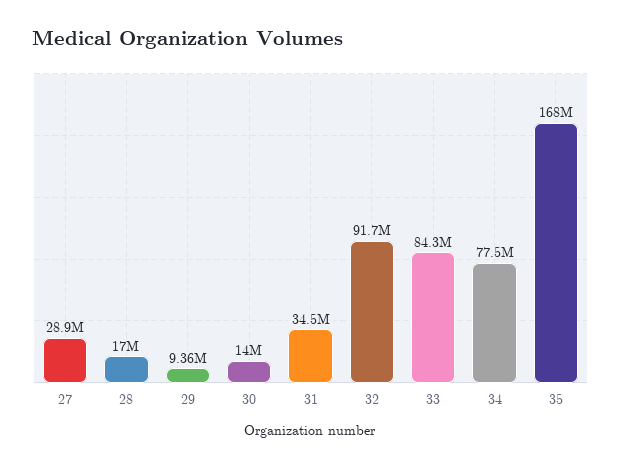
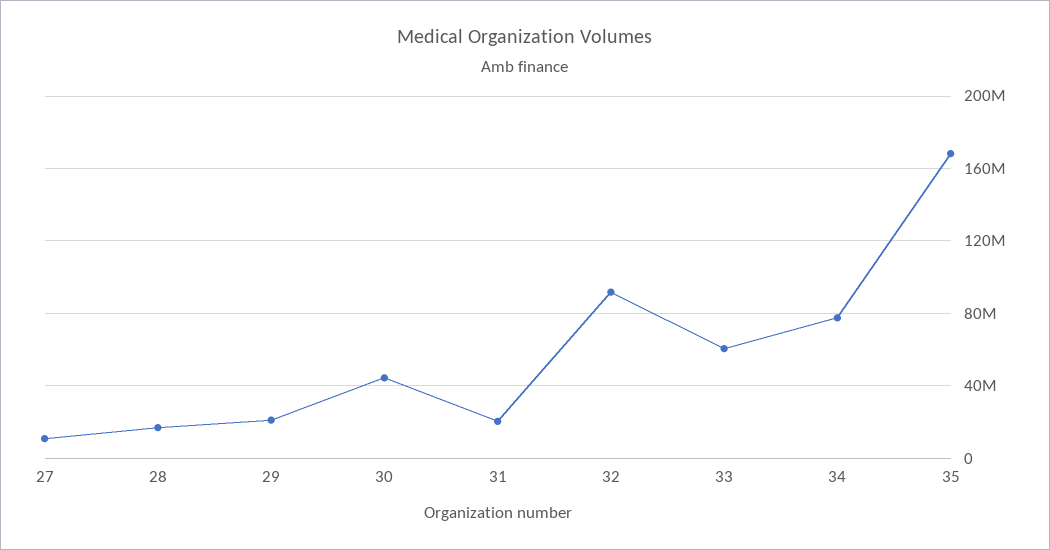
27: 28900000 -> 10000000
29: 9360000 -> 20000000
30: 14000000 -> 45000000
31: 34500000 -> 20000000
33: 84300000 -> 60000000

